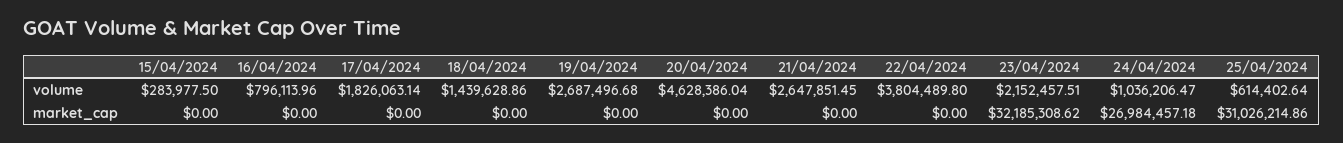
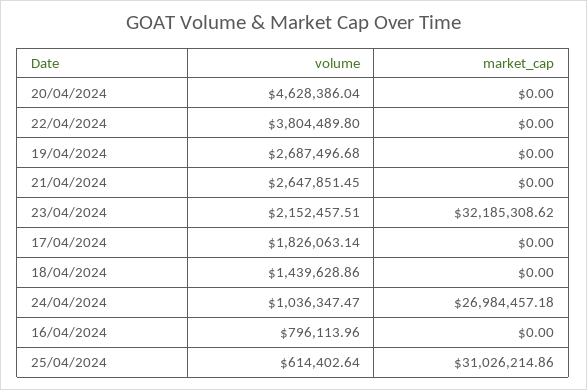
15/04/2024, volume: 283977.5 -> none
24/04/2024, volume: 1036206.47 -> 1036347.47
15/04/2024, market_cap: 0 -> none

